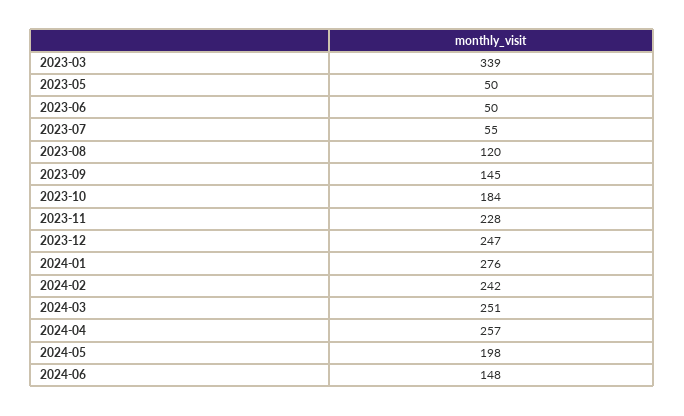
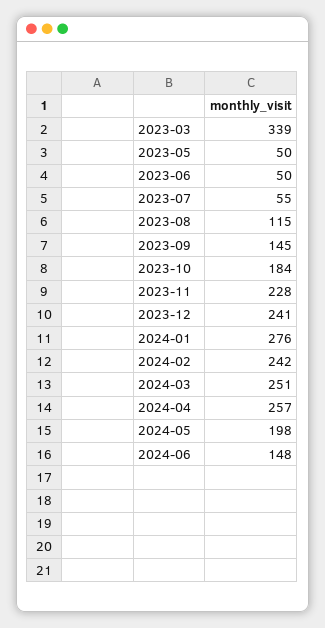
2023-08: 120 -> 115
2023-12: 247 -> 241

